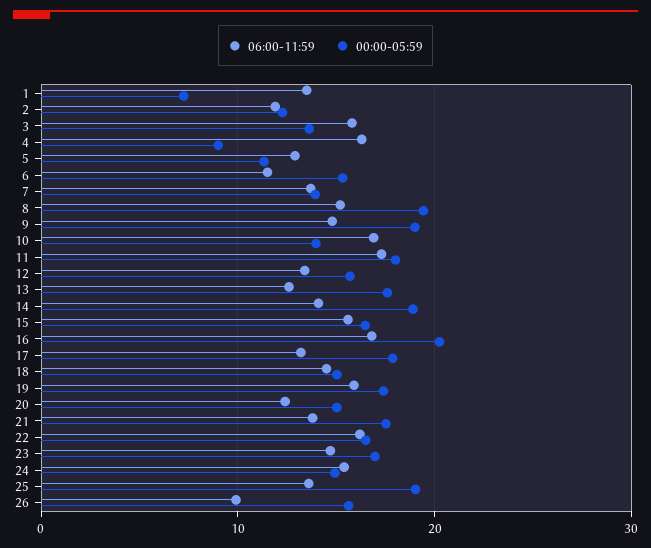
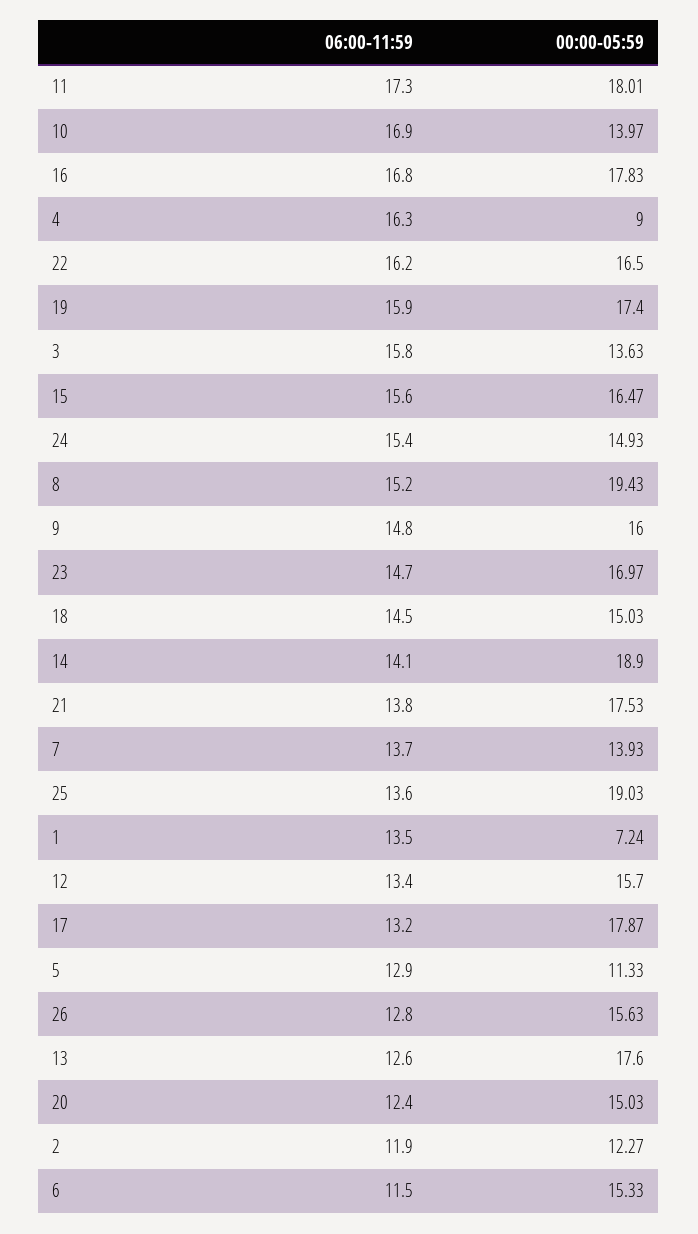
00:00-05:59, 9: 19 -> 16
00:00-05:59, 16: 20 -> 17.83
06:00-11:59, 26: 10 -> 12.8

